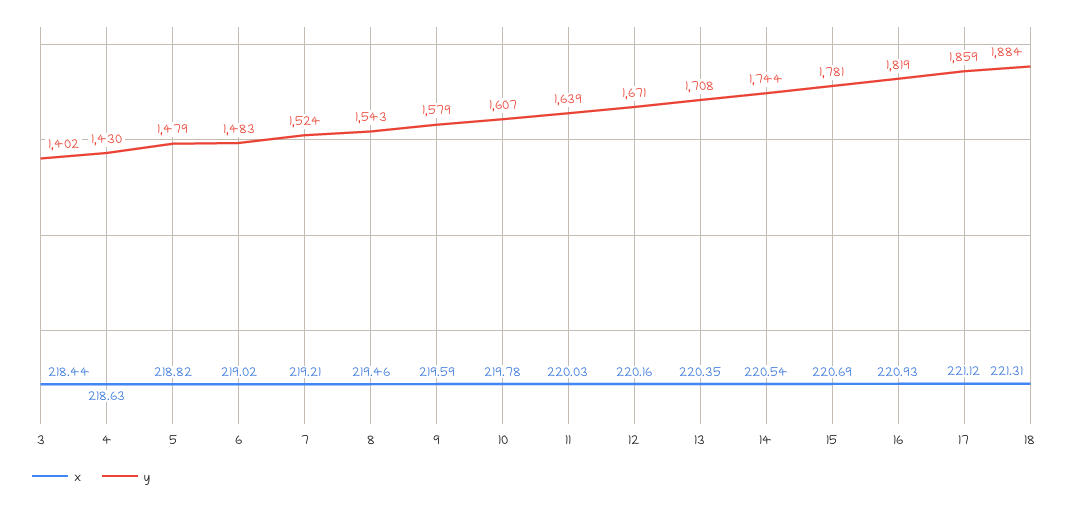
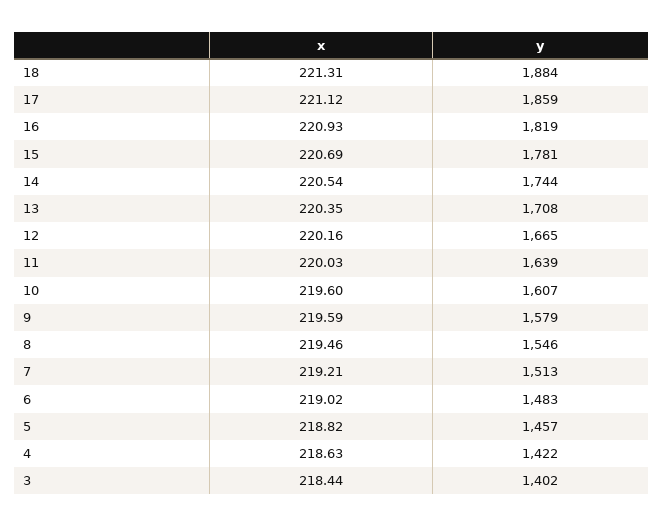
y, 4: 1430 -> 1422
y, 5: 1479 -> 1457
y, 7: 1524 -> 1513
y, 8: 1543 -> 1546
x, 10: 219.78 -> 219.6
y, 12: 1671 -> 1665

